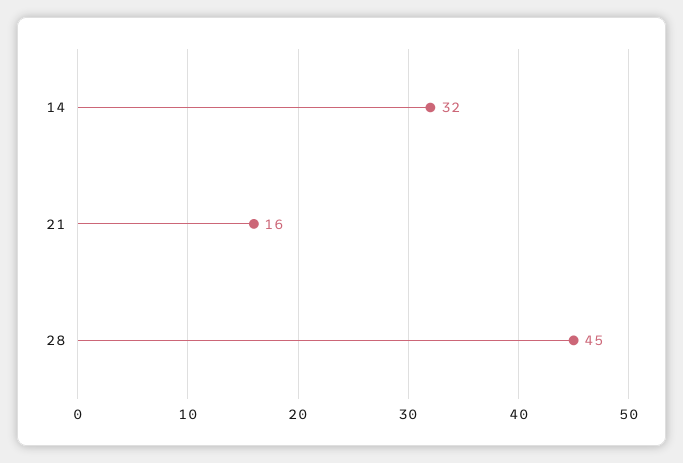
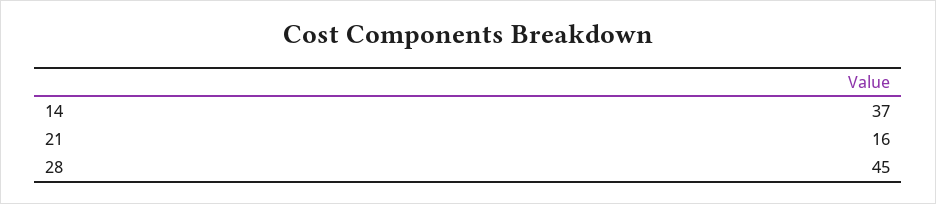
14: 32 -> 37

